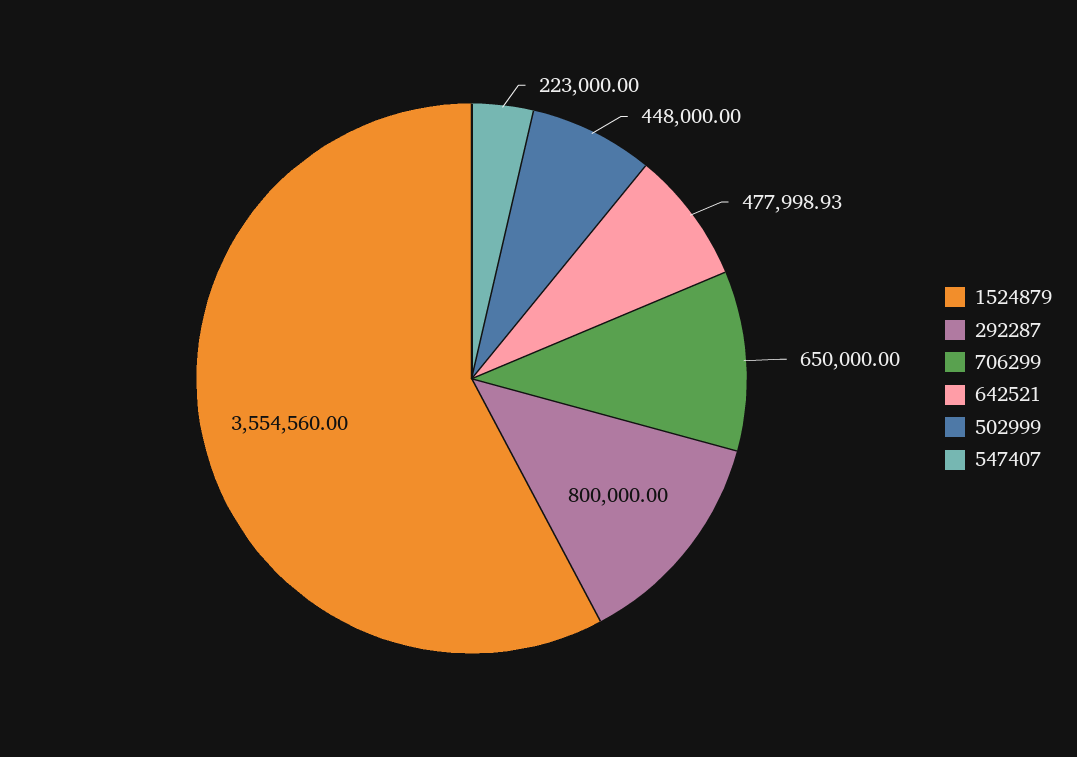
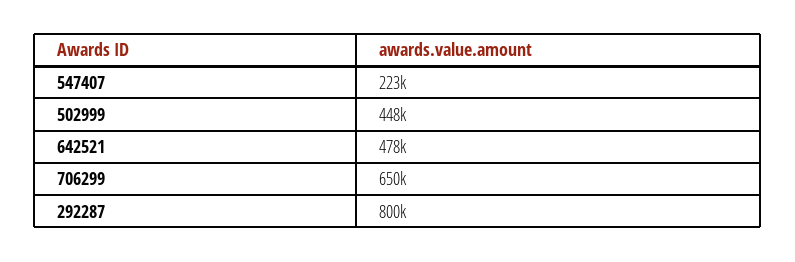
1524879: 3554560 -> none

